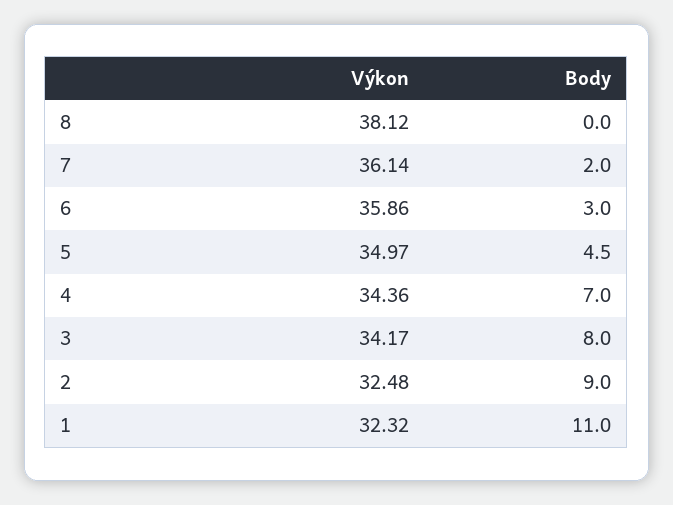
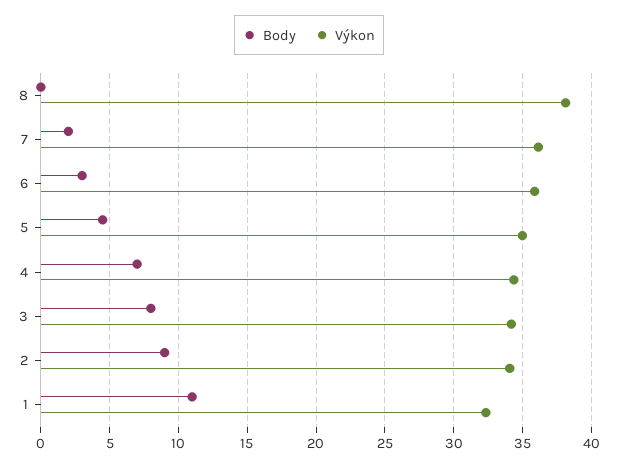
Výkon, 2: 32.48 -> 34

